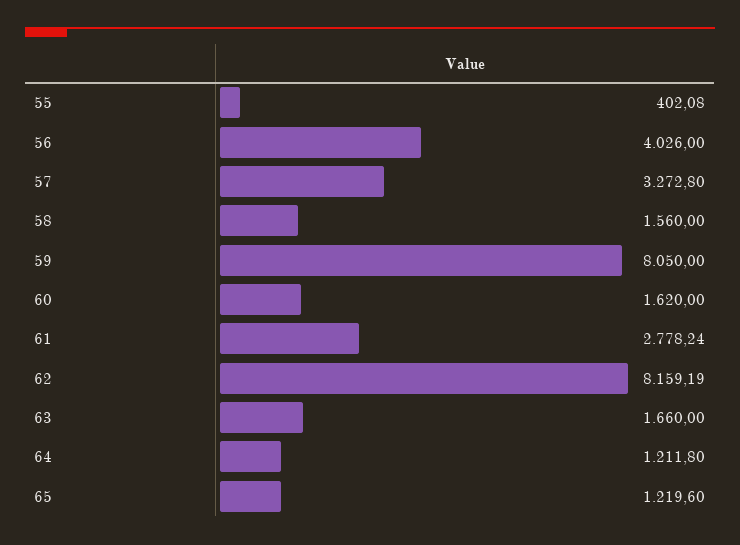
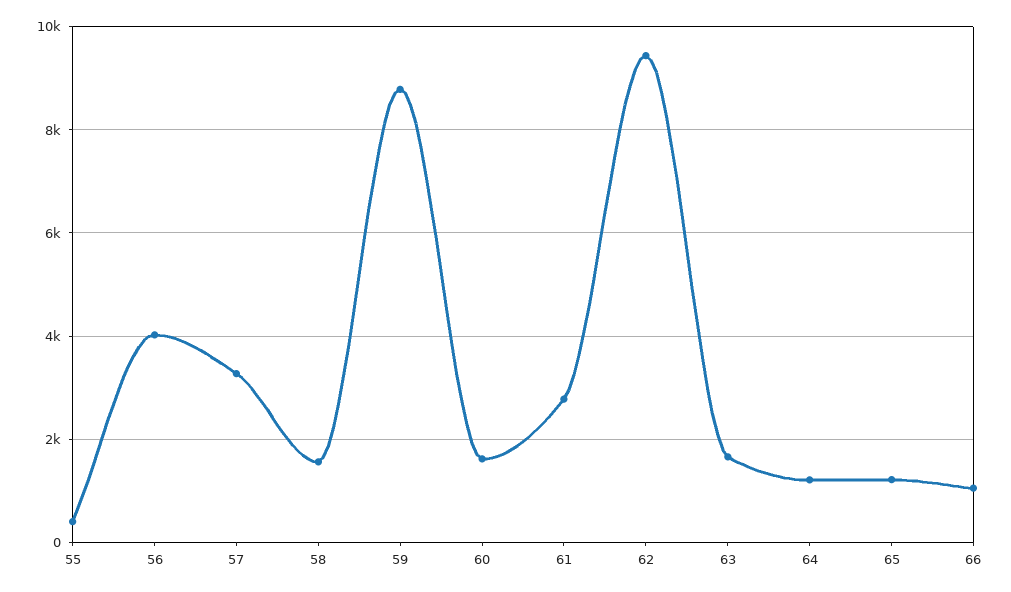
59: 8050 -> 8800
62: 8159.19 -> 9400
66: none -> 1000

